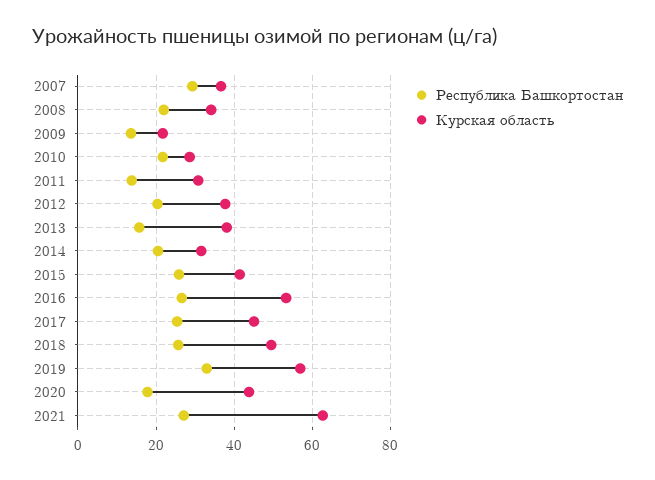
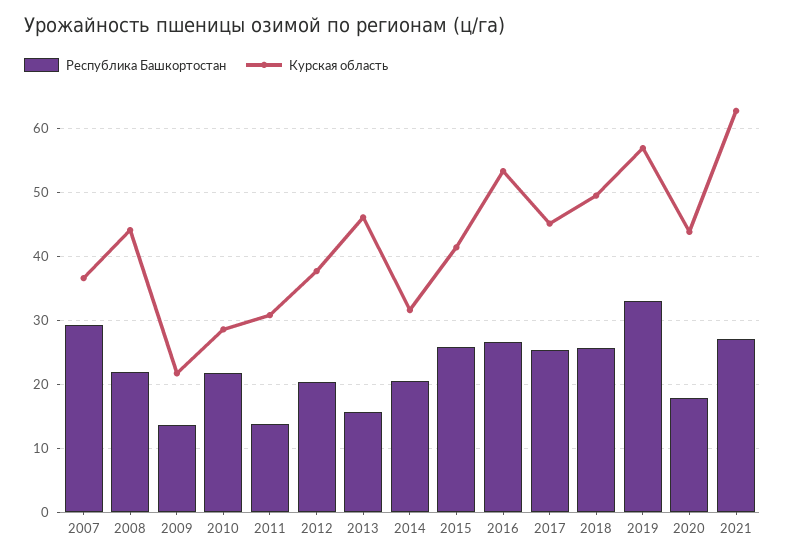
Курская область, 2008: 34 -> 44
Курская область, 2013: 38 -> 46

